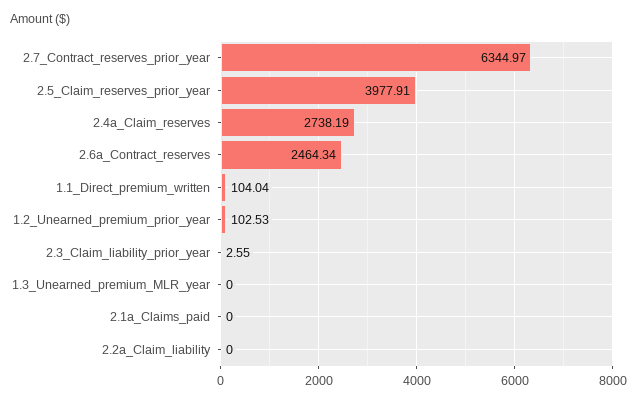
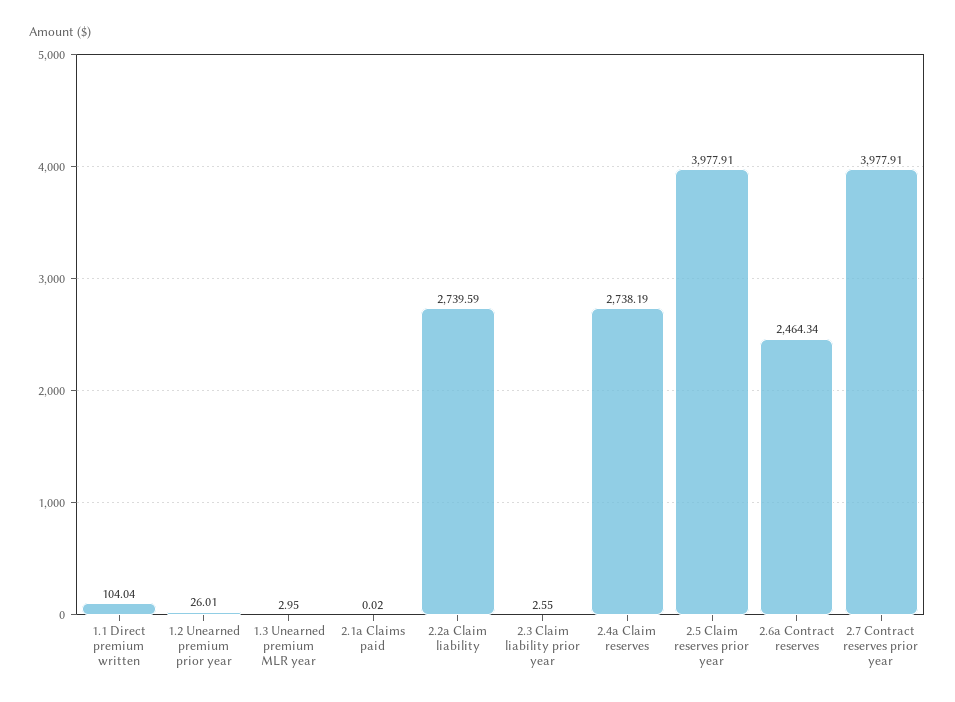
2.7_Contract_reserves_prior_year: 6344.97 -> 3977.91
1.2_Unearned_premium_prior_year: 102.53 -> 26.01
1.3_Unearned_premium_MLR_year: 0 -> 2.95
2.1a_Claims_paid: 0 -> 0.02
2.2a_Claim_liability: 0 -> 2739.59

